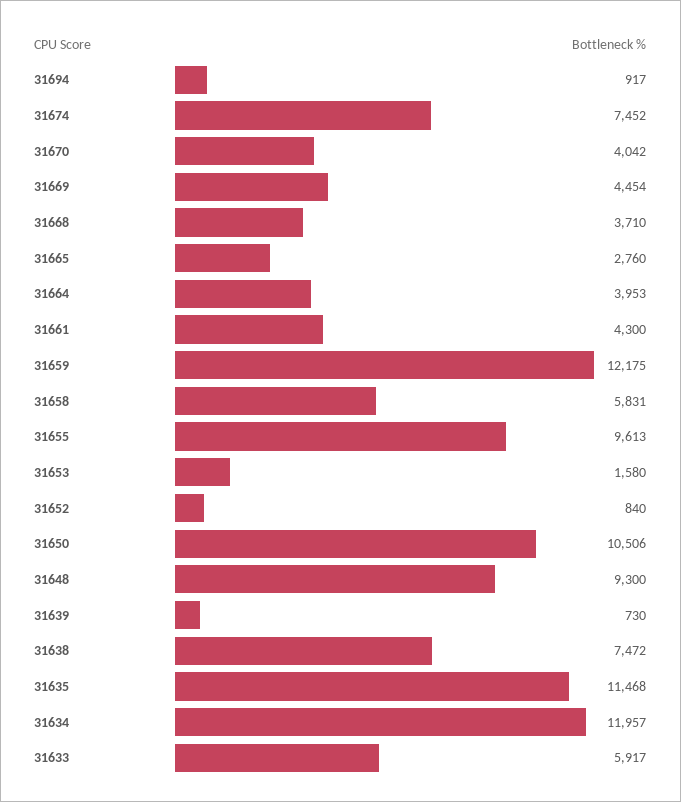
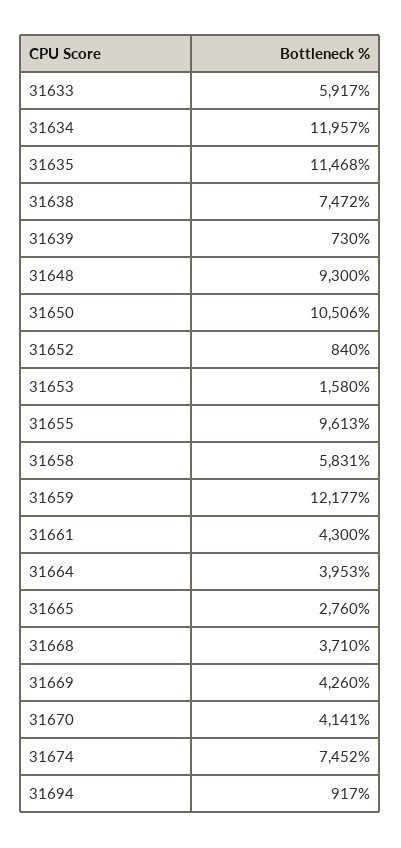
31670: 4042 -> 4141
31669: 4454 -> 4260
31659: 12175 -> 12177

